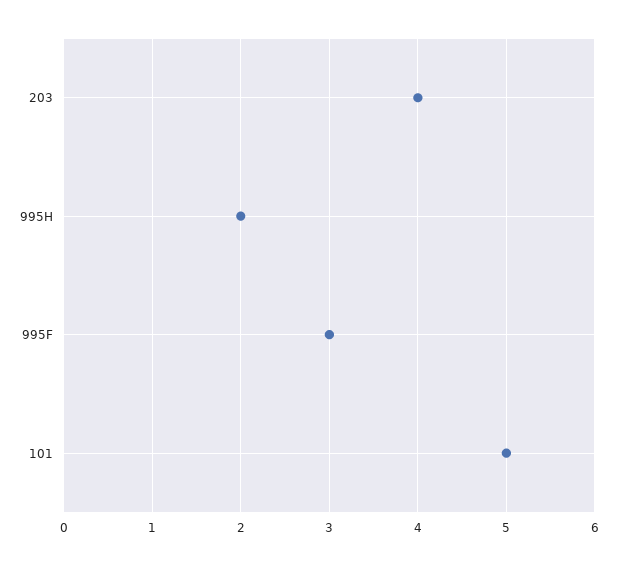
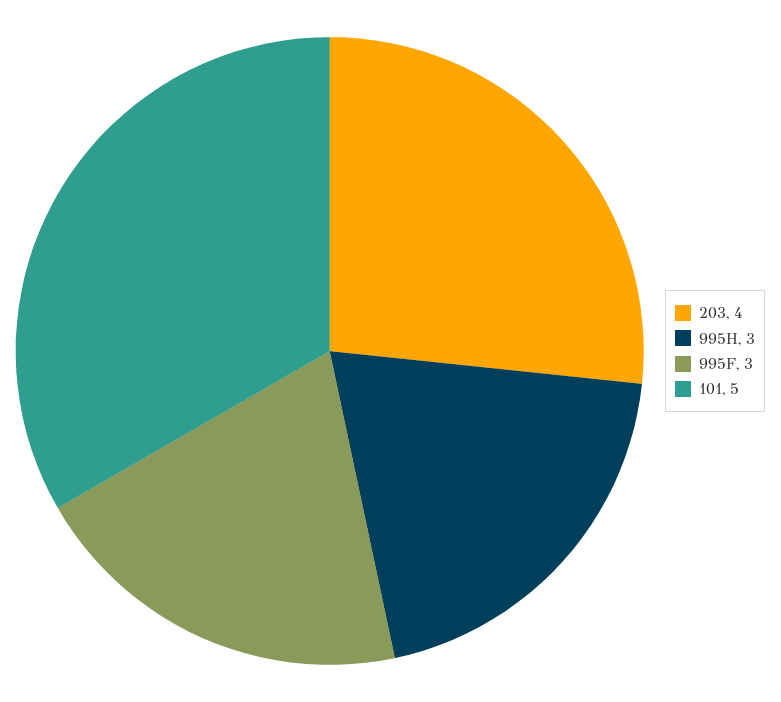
995H: 2 -> 3

